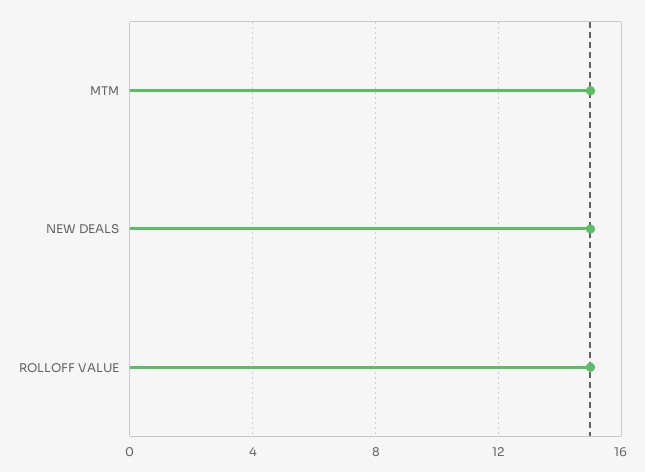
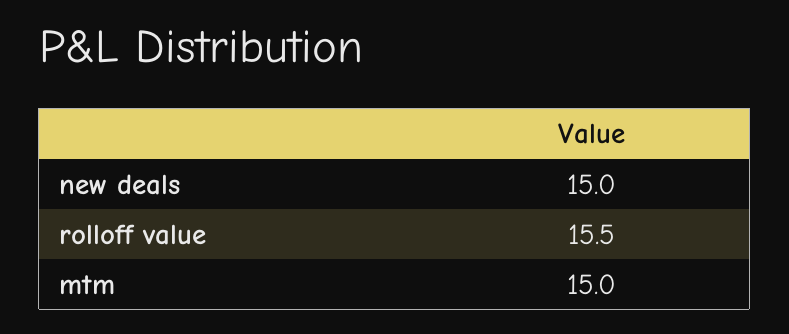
ROLLOFF VALUE: 15 -> 15.5

